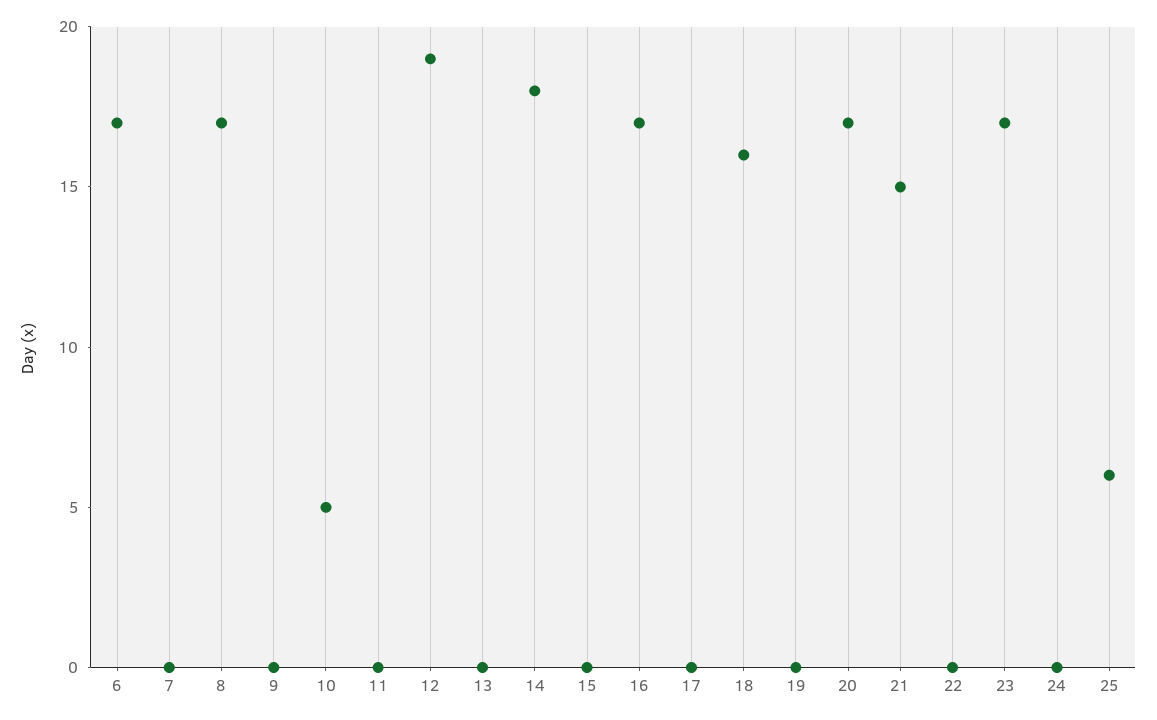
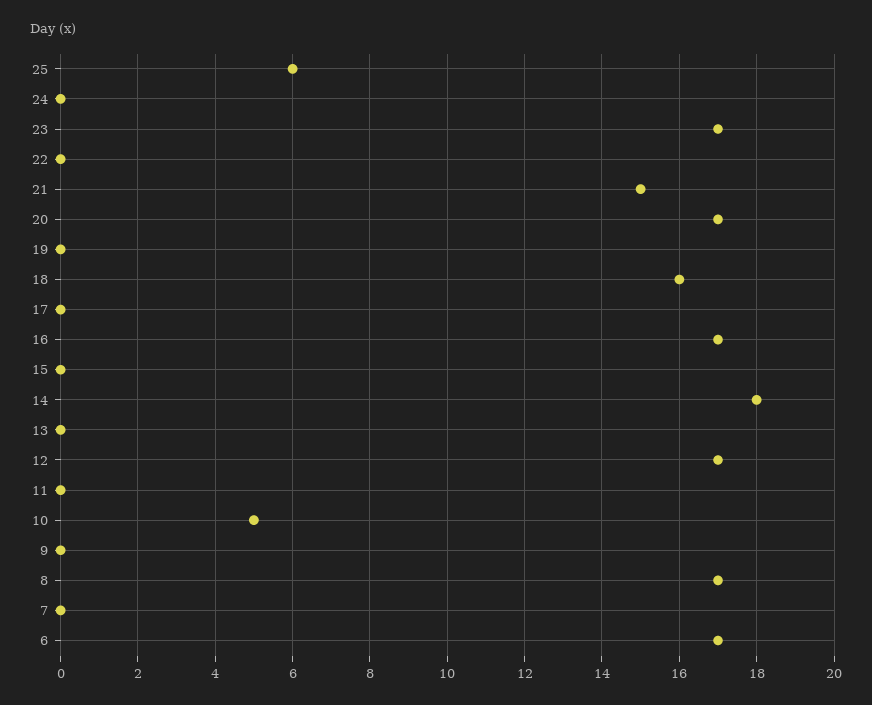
12: 19 -> 17

